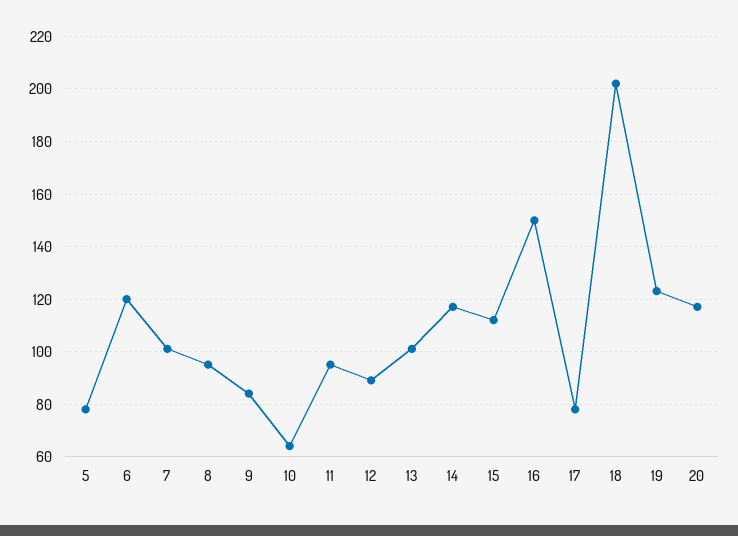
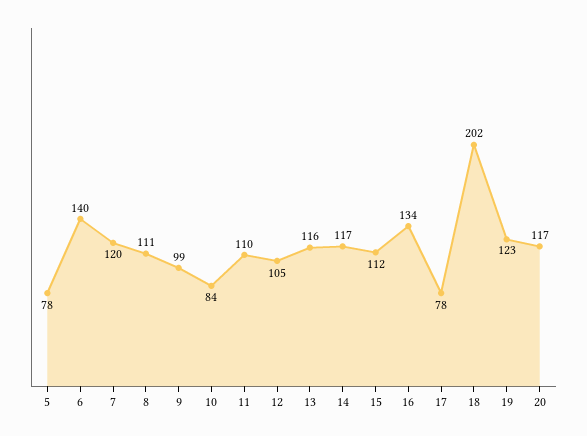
6: 120 -> 140
7: 100 -> 120
8: 95 -> 111
9: 85 -> 99
10: 65 -> 84
11: 95 -> 110
12: 90 -> 105
13: 100 -> 116
16: 150 -> 134

